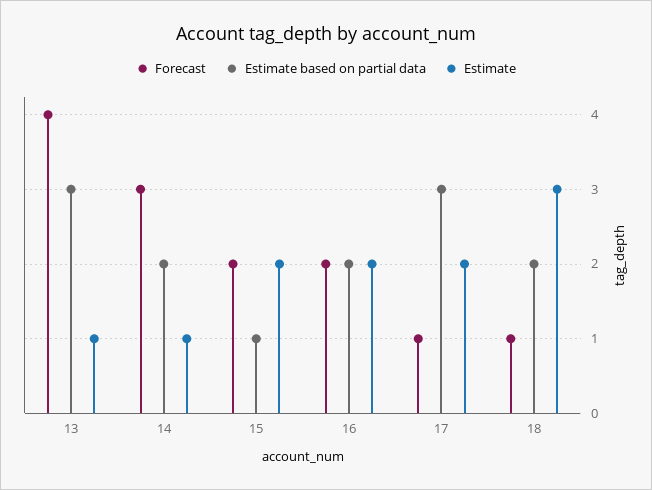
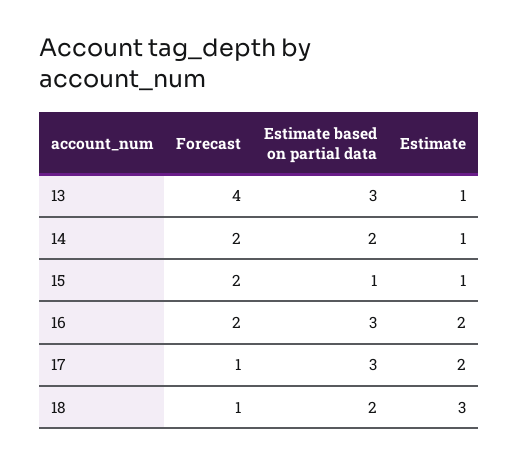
Forecast, 14: 3 -> 2
Estimate, 15: 2 -> 1
Estimate based on partial data, 16: 2 -> 3

